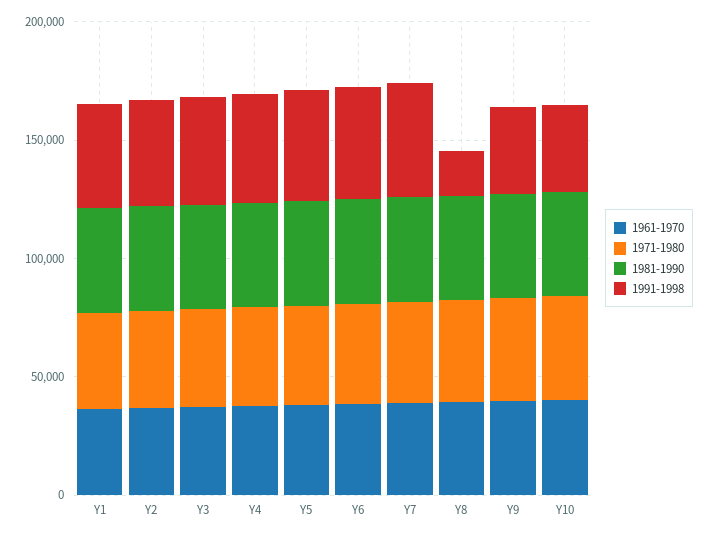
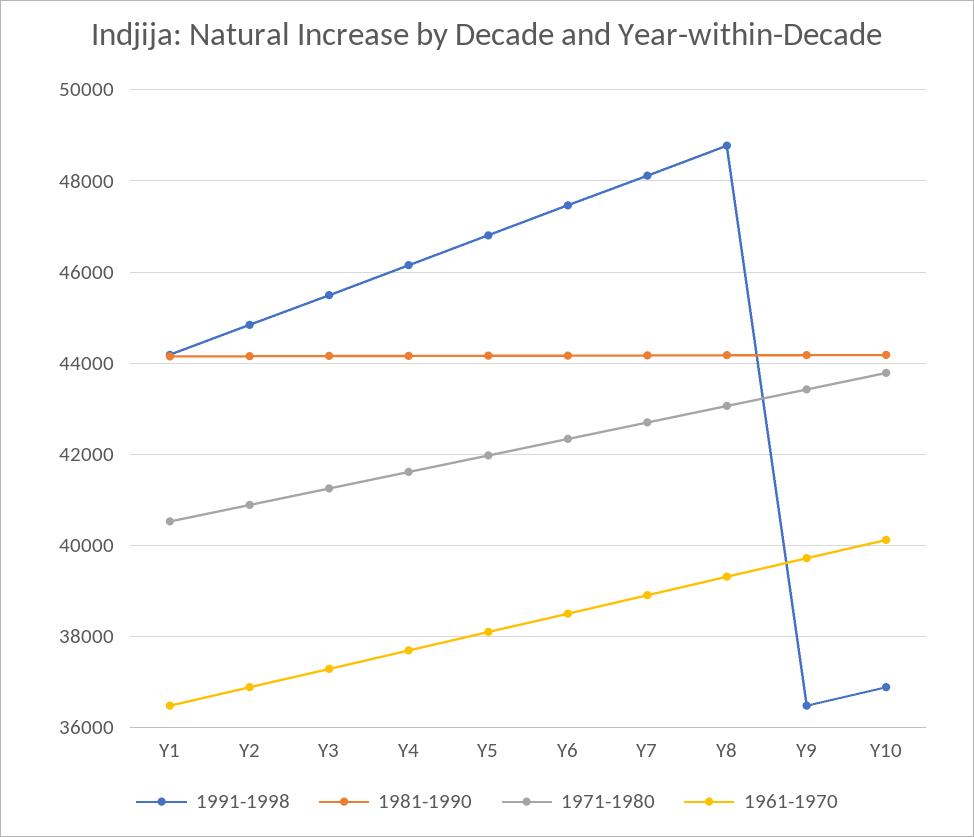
1991-1998, Y8: 20000 -> 48800

